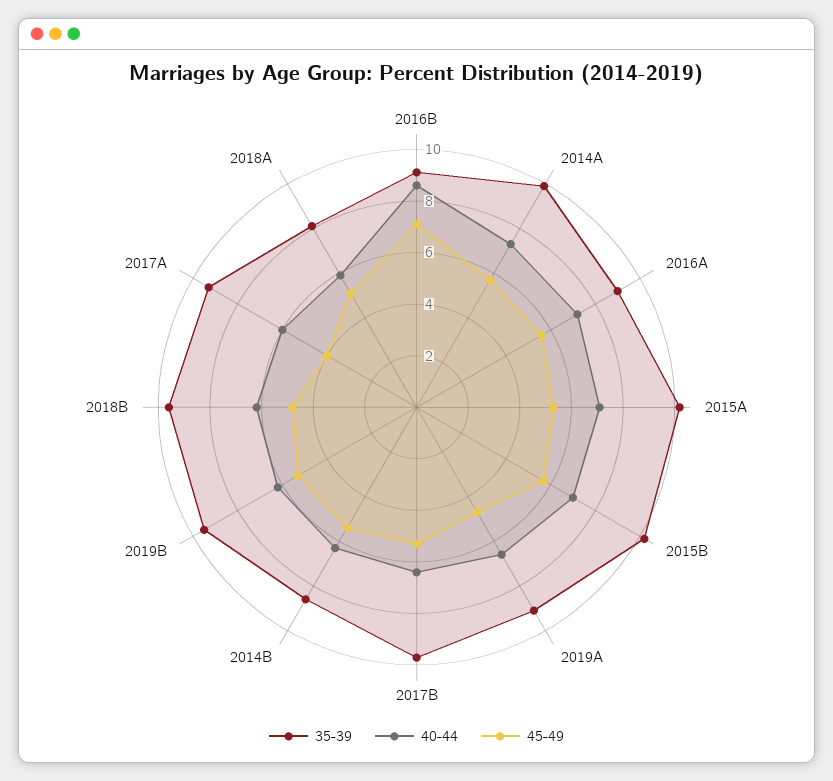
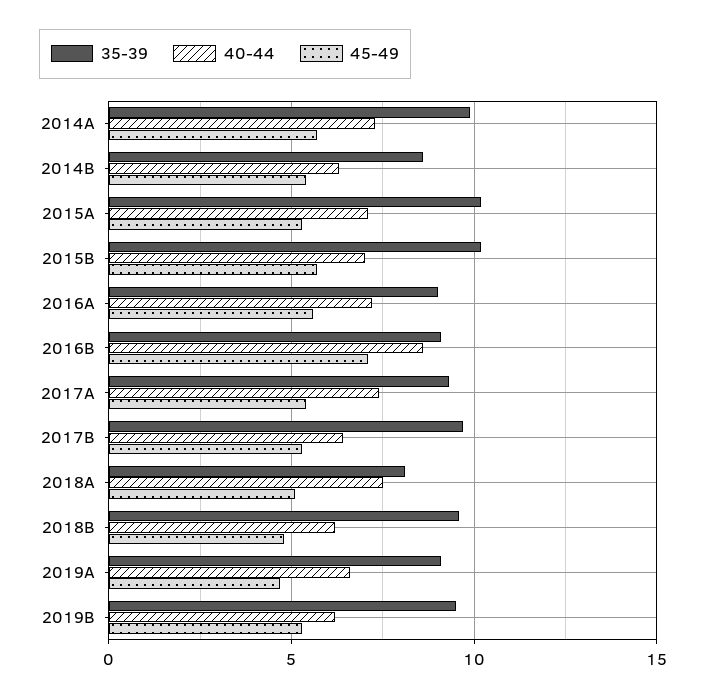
40-44, 2017A: 6 -> 7.5
45-49, 2017A: 4 -> 5.5
40-44, 2018A: 6 -> 7.5

